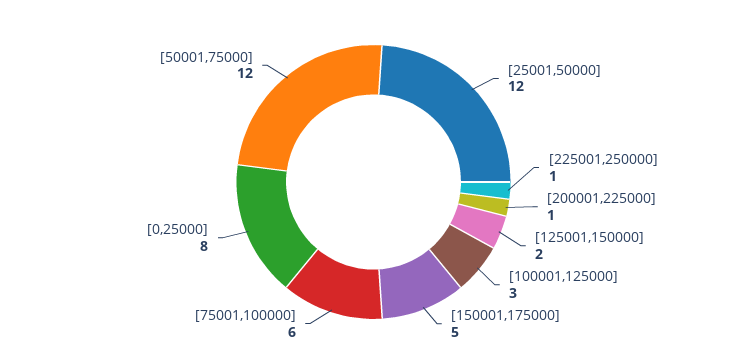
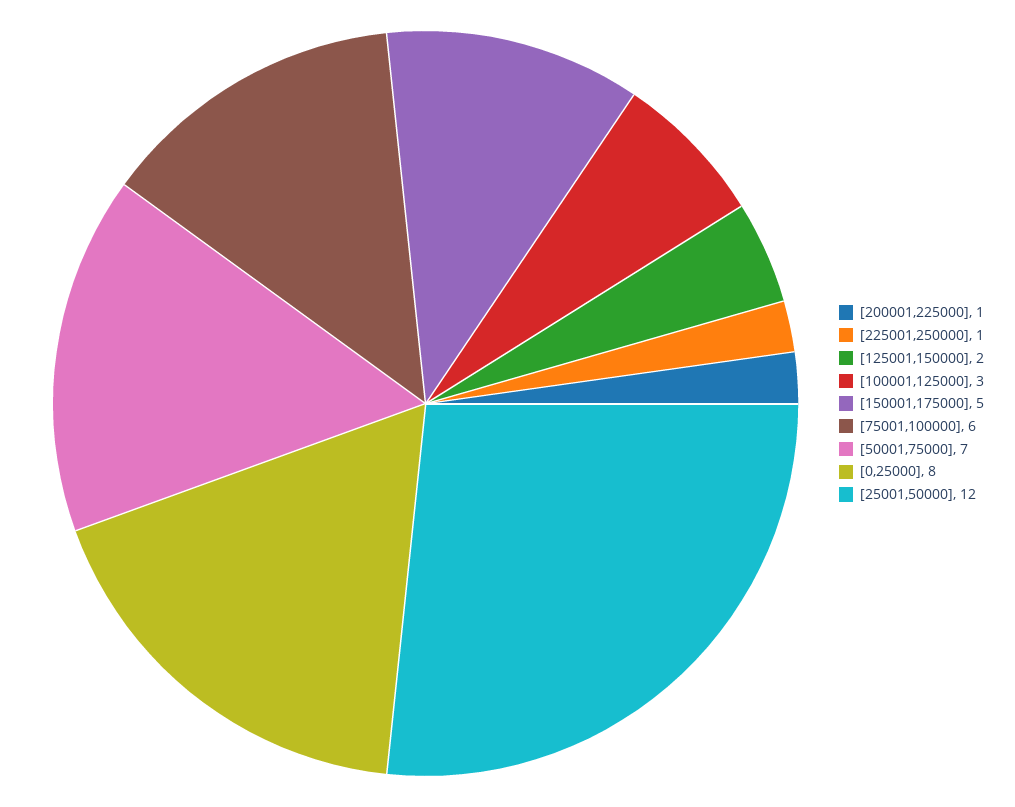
[50001,75000]: 12 -> 7

